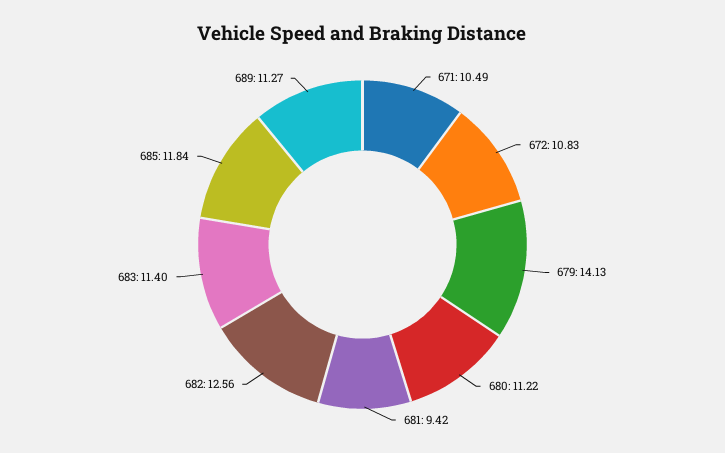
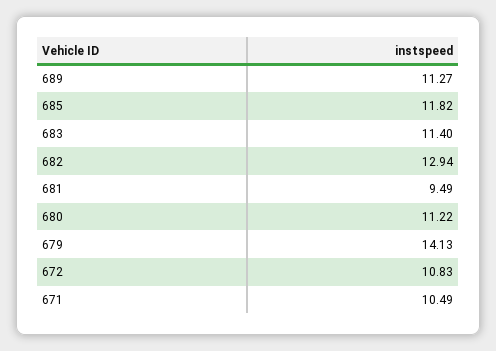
681: 9.42 -> 9.49
682: 12.56 -> 12.94
685: 11.84 -> 11.82

